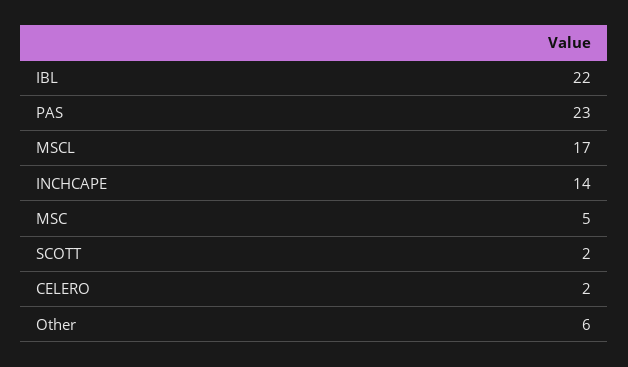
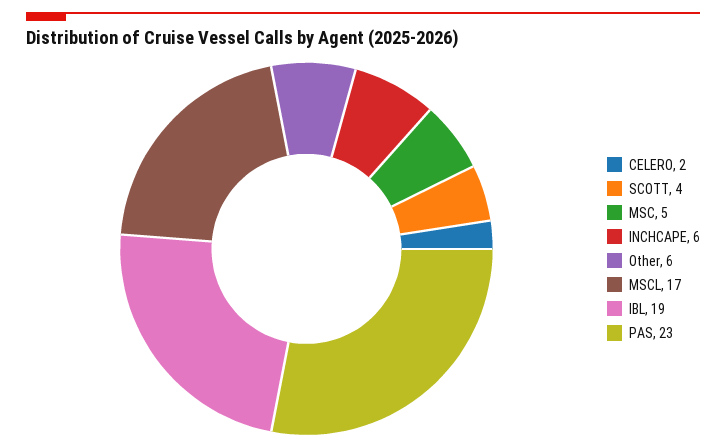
IBL: 22 -> 19
INCHCAPE: 14 -> 6
SCOTT: 2 -> 4

